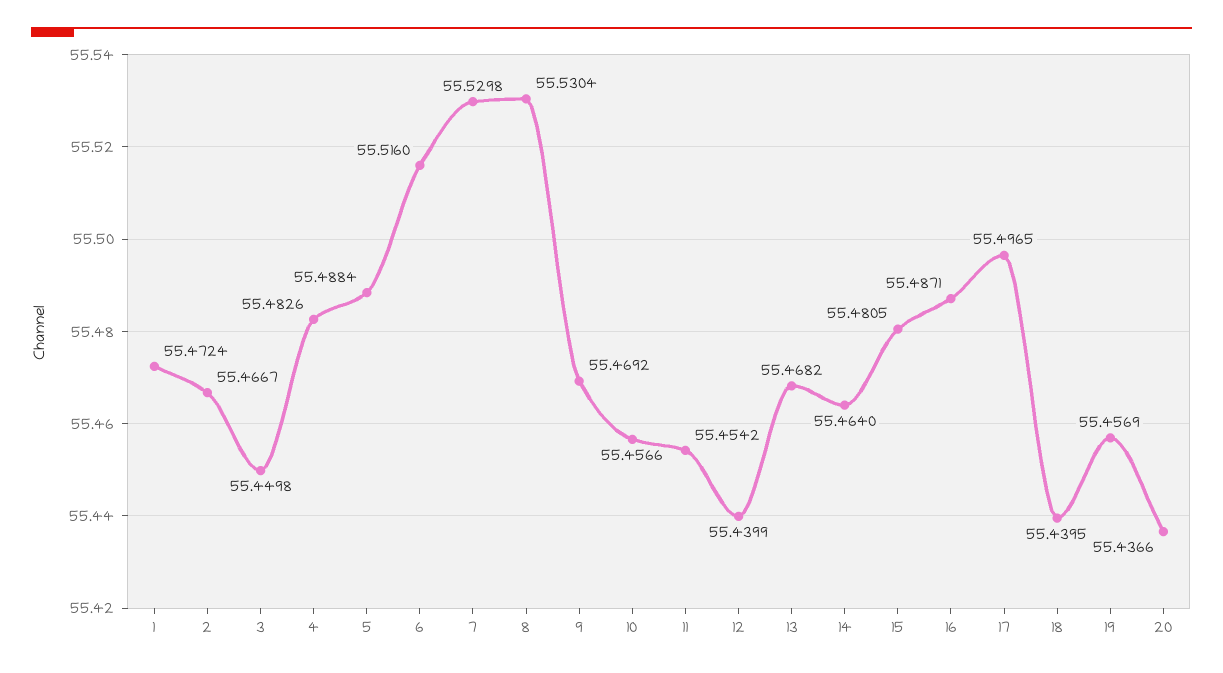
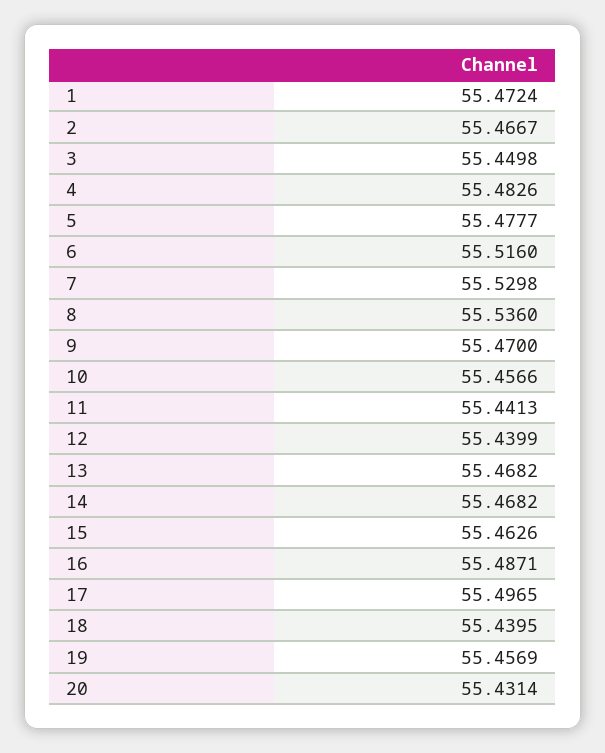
5: 55.4884 -> 55.4777
8: 55.5304 -> 55.536
9: 55.4692 -> 55.47
11: 55.4542 -> 55.4413
14: 55.464 -> 55.4682
15: 55.4805 -> 55.4626
20: 55.4366 -> 55.4314

